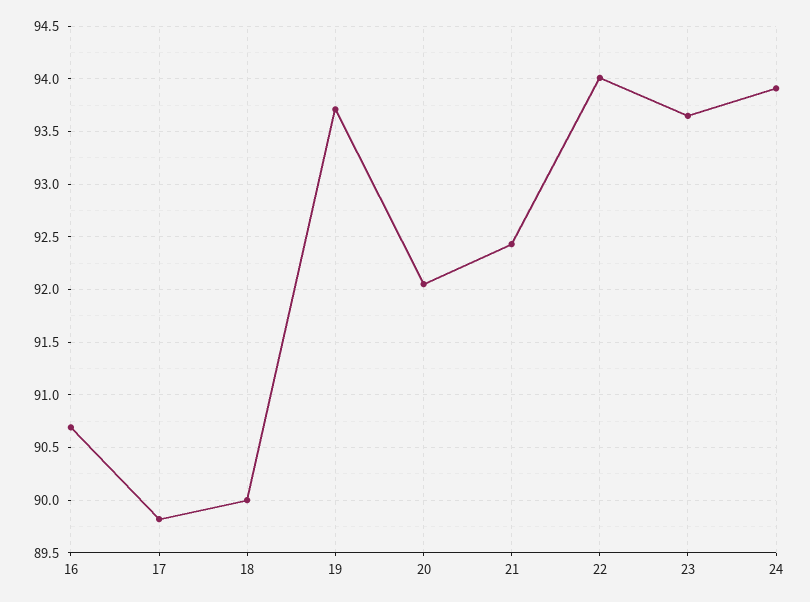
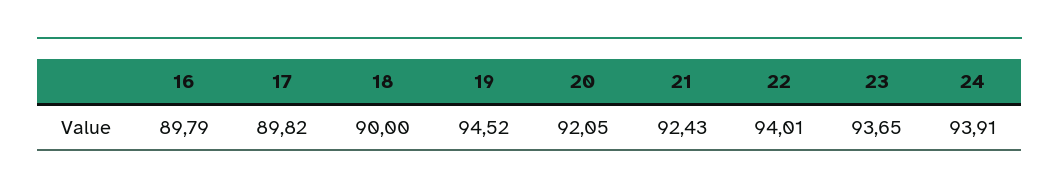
16: 90.7 -> 89.79
19: 93.7 -> 94.52

